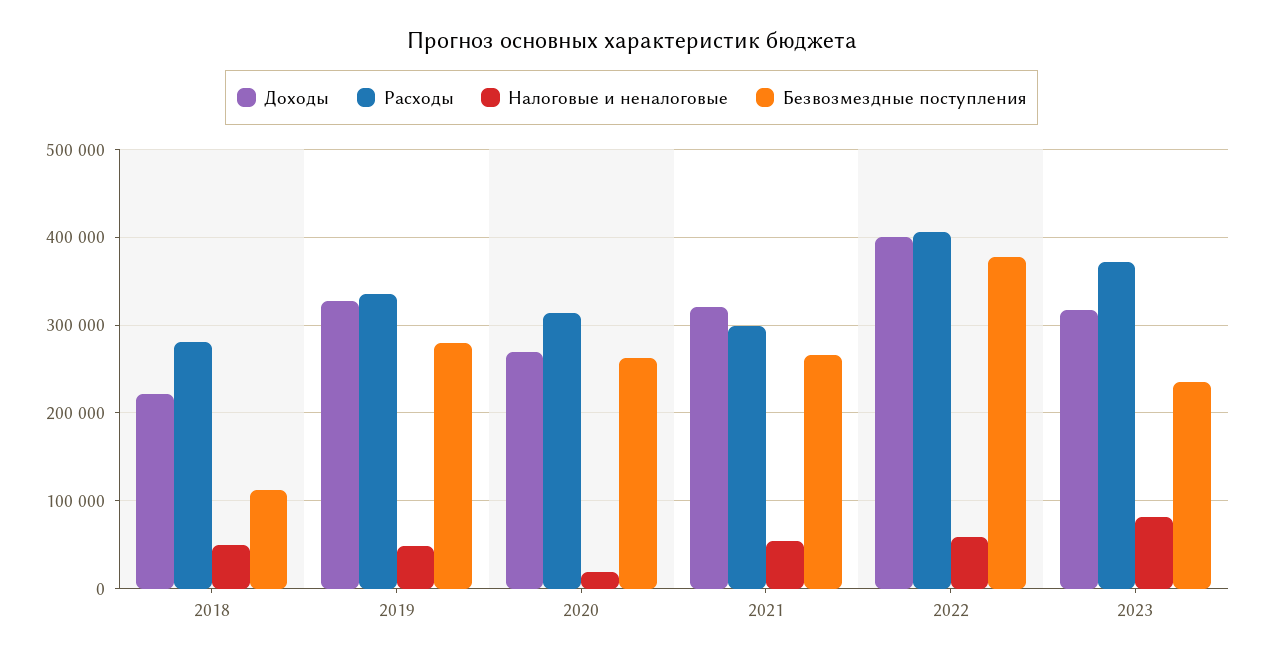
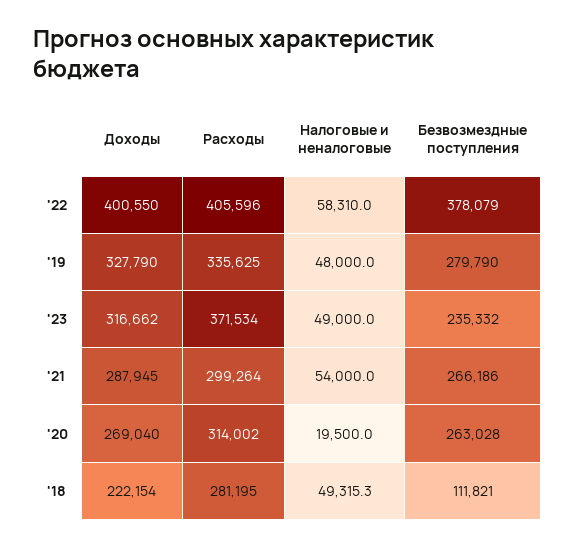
Доходы, 2021: 320000 -> 287945
Налоговые и неналоговые, 2023: 80000 -> 49000

